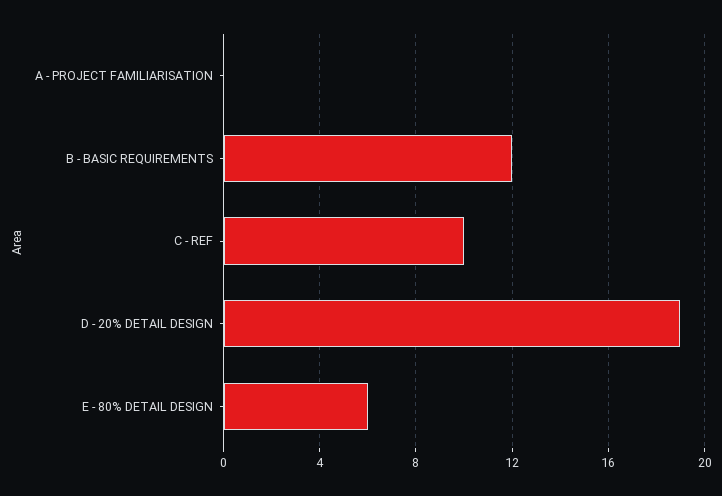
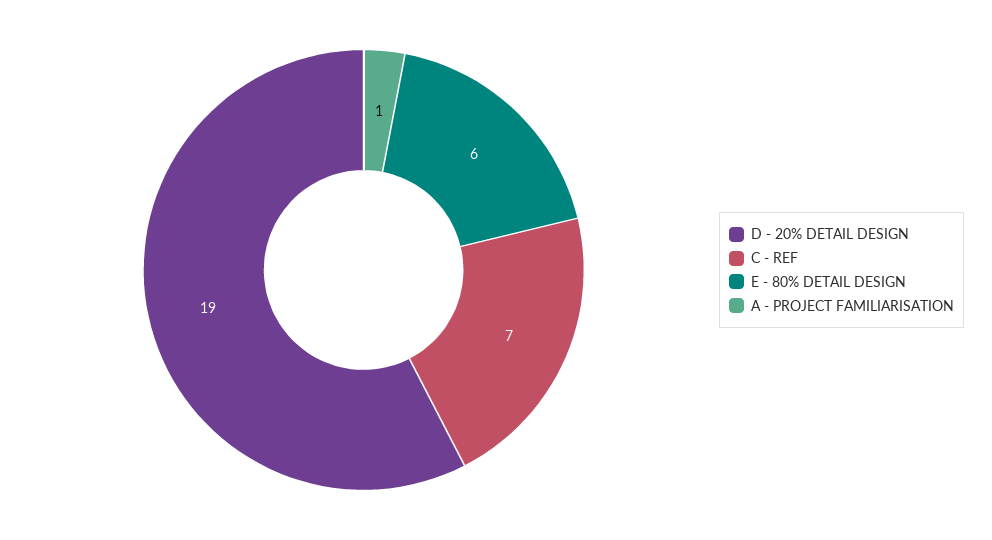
A - PROJECT FAMILIARISATION: 0 -> 1
B - BASIC REQUIREMENTS: 12 -> none
C - REF: 10 -> 7

